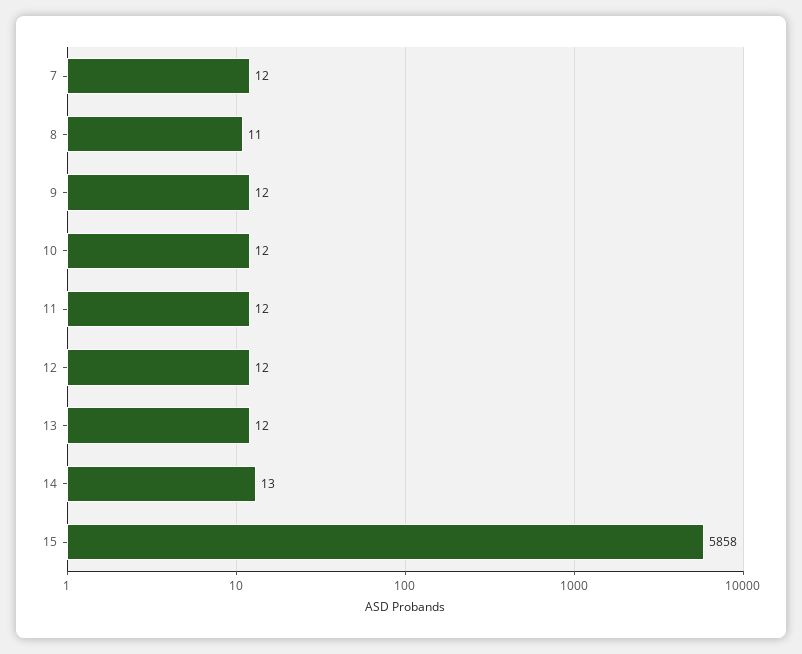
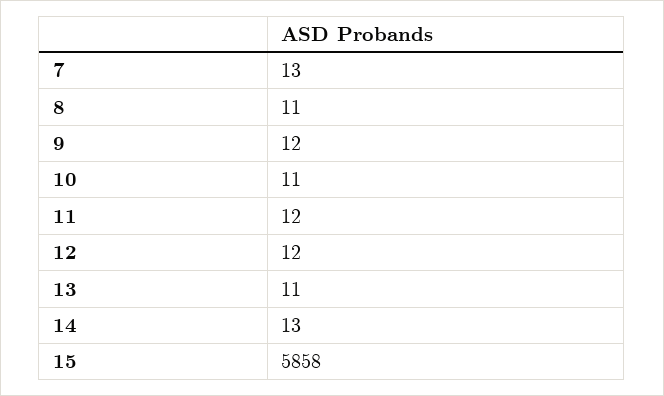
7: 12 -> 13
10: 12 -> 11
13: 12 -> 11

